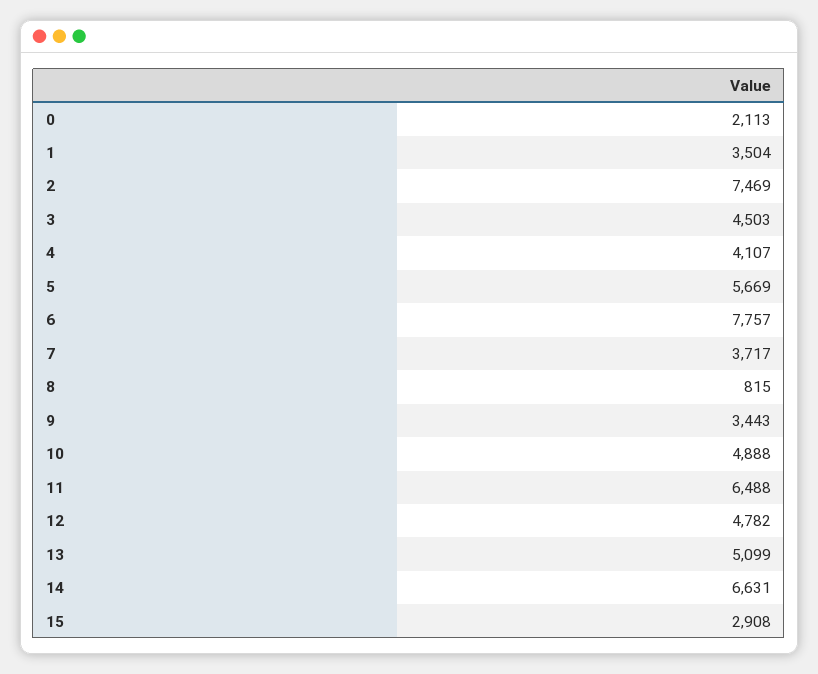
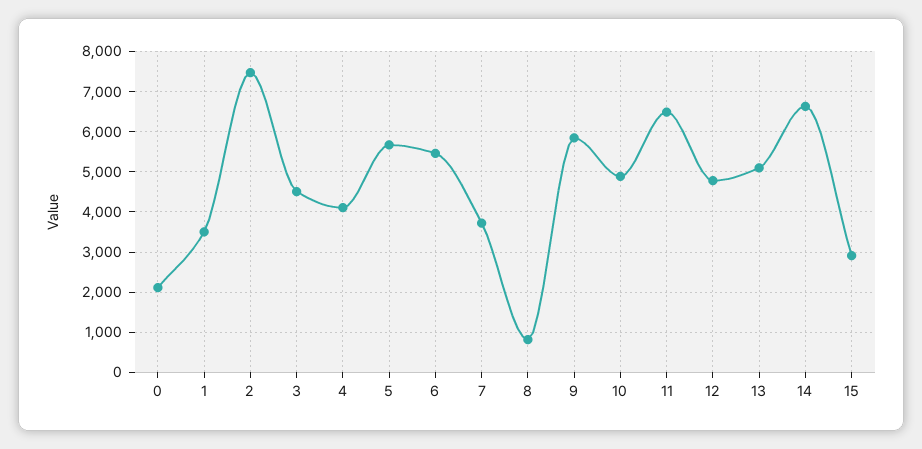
6: 7757 -> 5400
9: 3443 -> 5800

